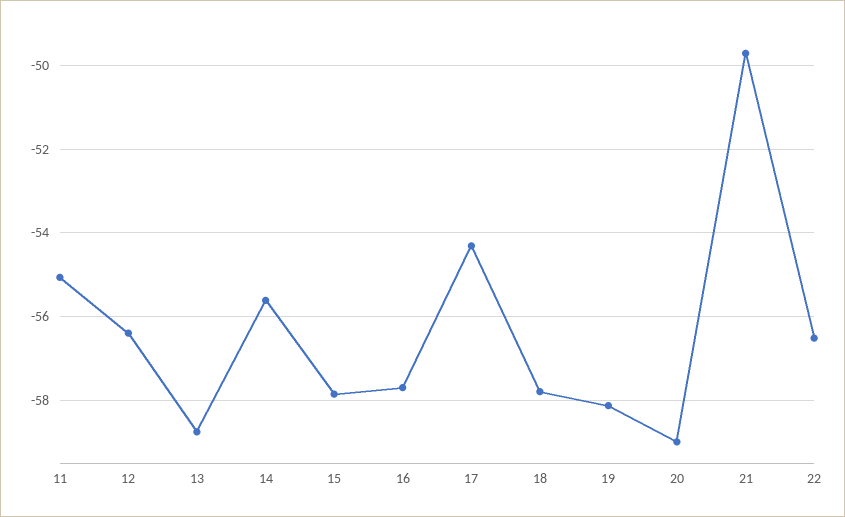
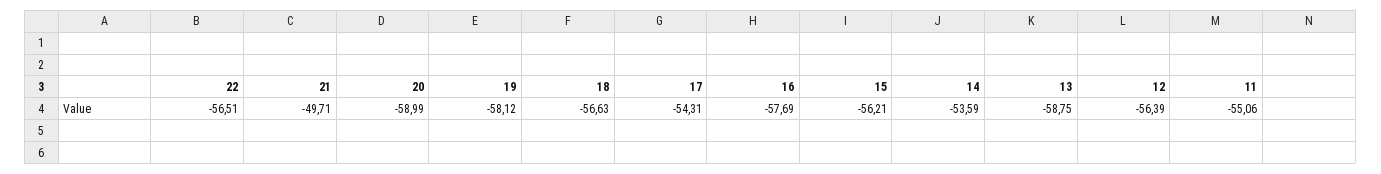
14: -55.6 -> -53.59
15: -57.8 -> -56.21
18: -57.8 -> -56.63

